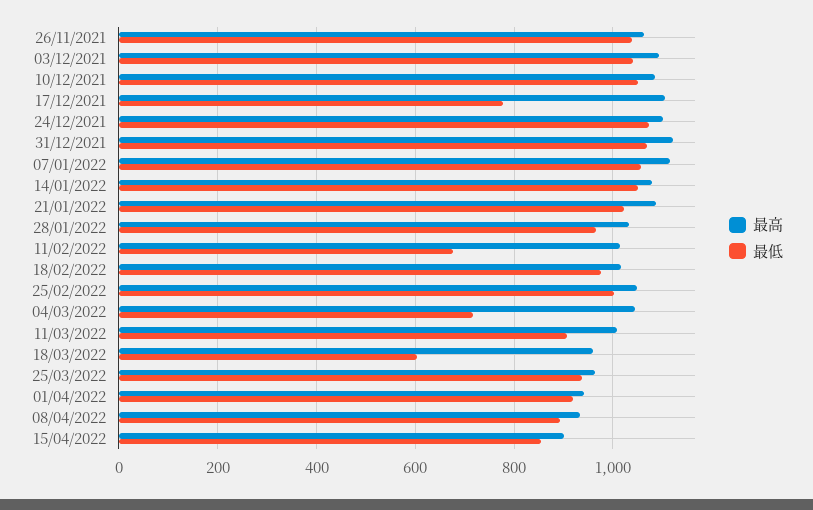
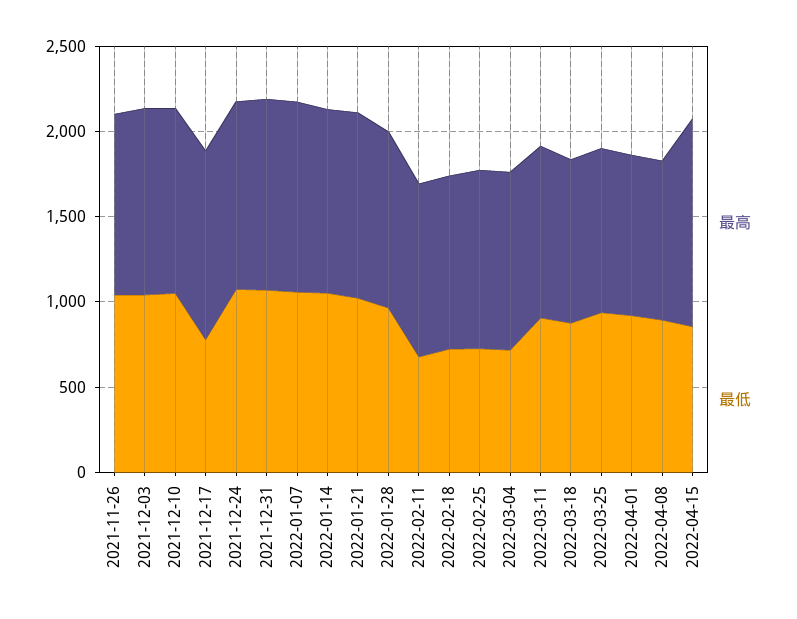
最低, 18/02/2022: 980 -> 700
最低, 25/02/2022: 1000 -> 700
最低, 18/03/2022: 600 -> 900
最高, 15/04/2022: 900 -> 1200

